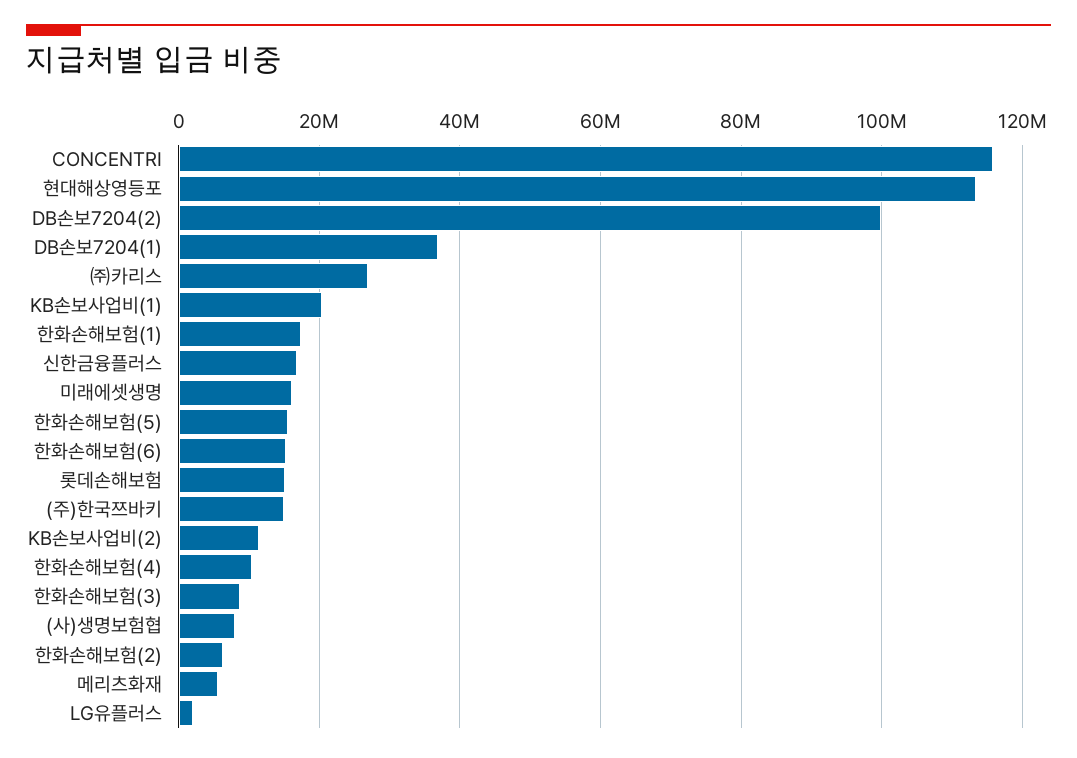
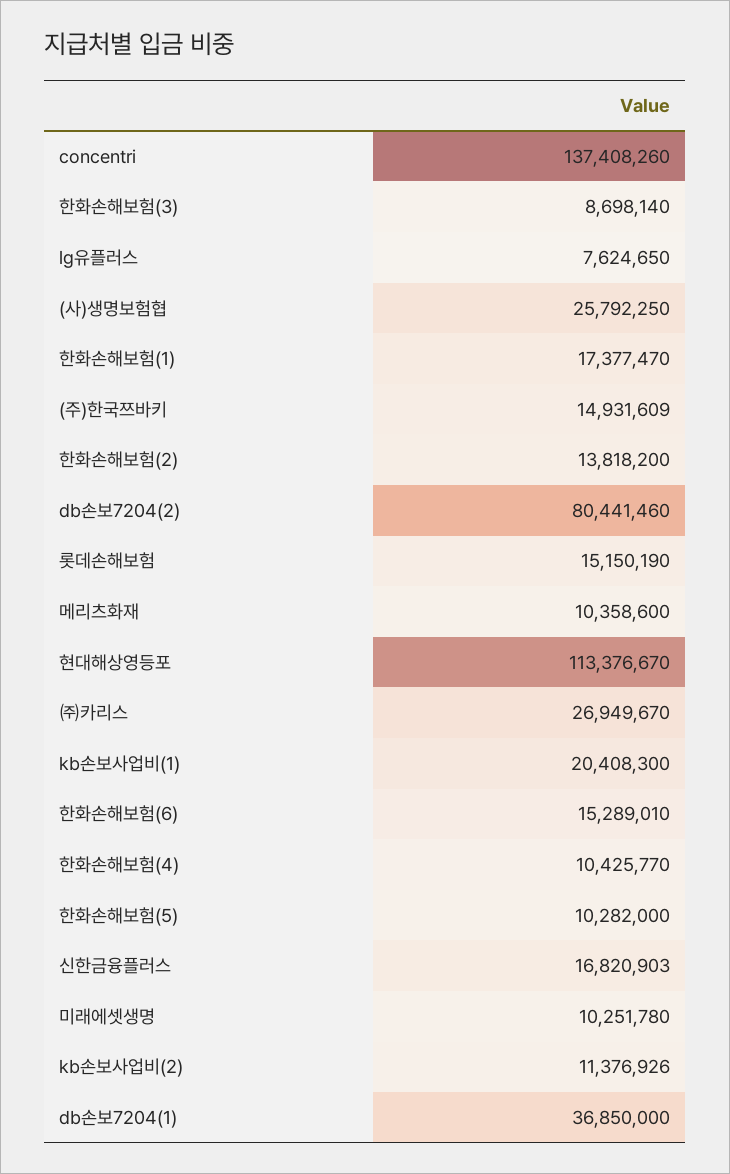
CONCENTRI: 116000000 -> 137408260
DB손보7204(2): 100000000 -> 80441460
미래에셋생명: 16000000 -> 10251780
한화손해보험(5): 16000000 -> 10282000
(사)생명보험협: 8000000 -> 25792250
한화손해보험(2): 6000000 -> 13818200
메리츠화재: 6000000 -> 10358600
LG유플러스: 2000000 -> 7624650

